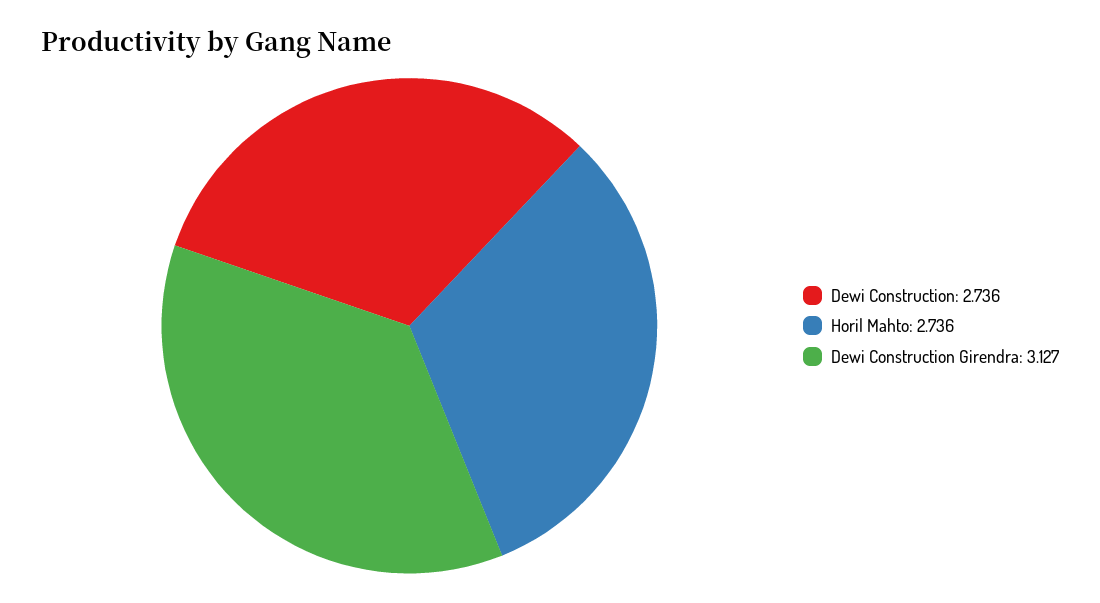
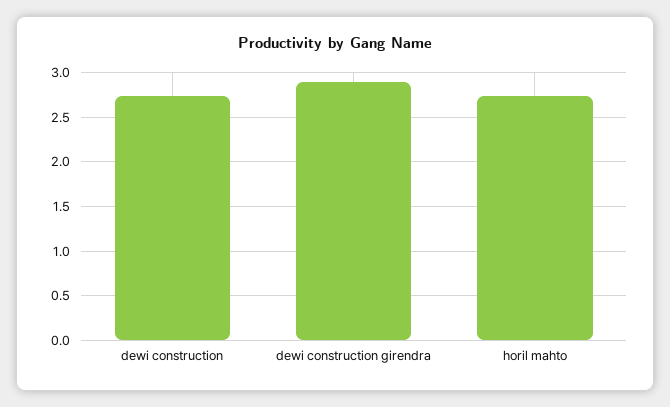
Dewi Construction Girendra: 3.127 -> 2.9

